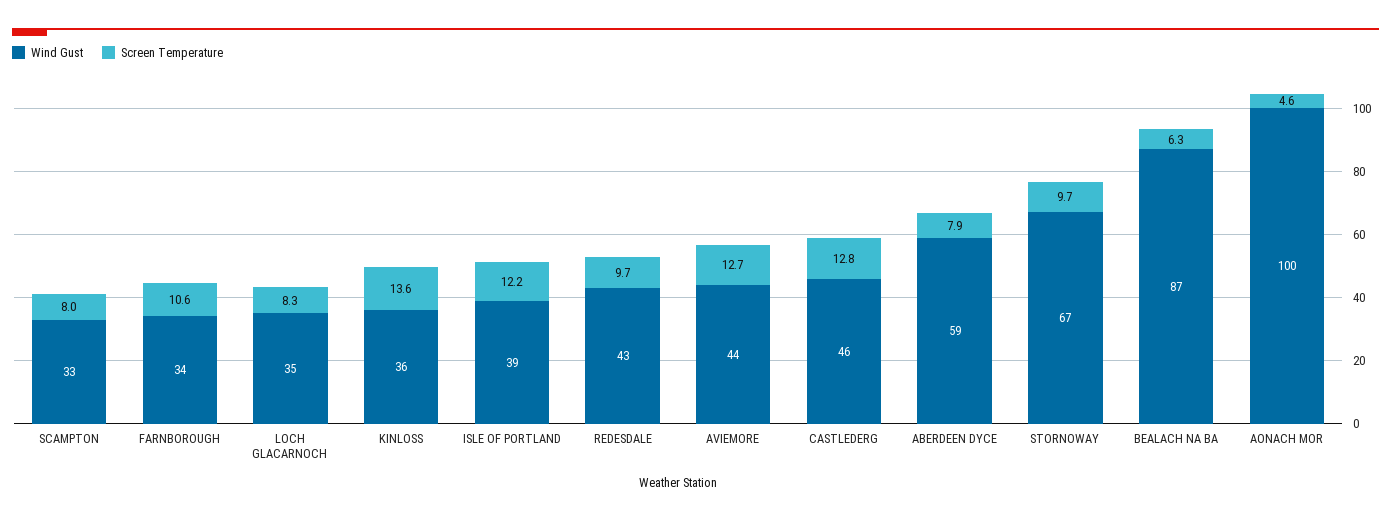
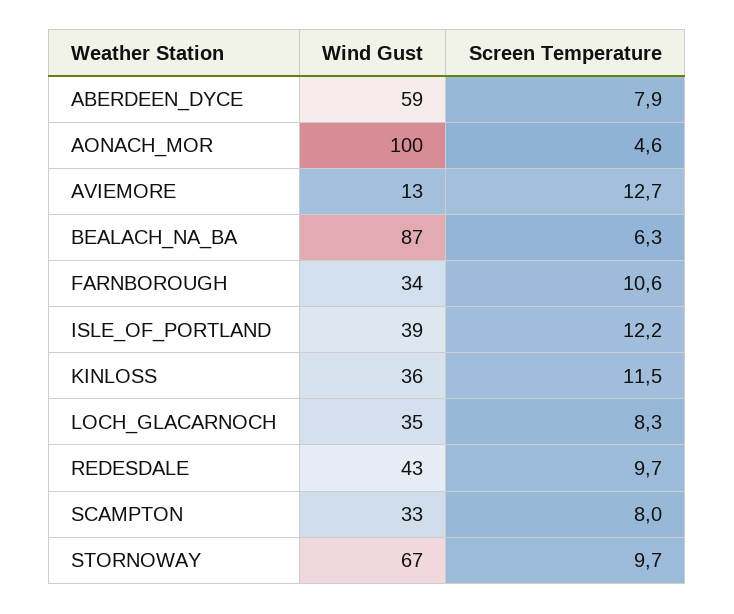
Screen Temperature, KINLOSS: 13.6 -> 11.5
Wind Gust, AVIEMORE: 44 -> 13
Wind Gust, CASTLEDERG: 46 -> none
Screen Temperature, CASTLEDERG: 12.8 -> none

